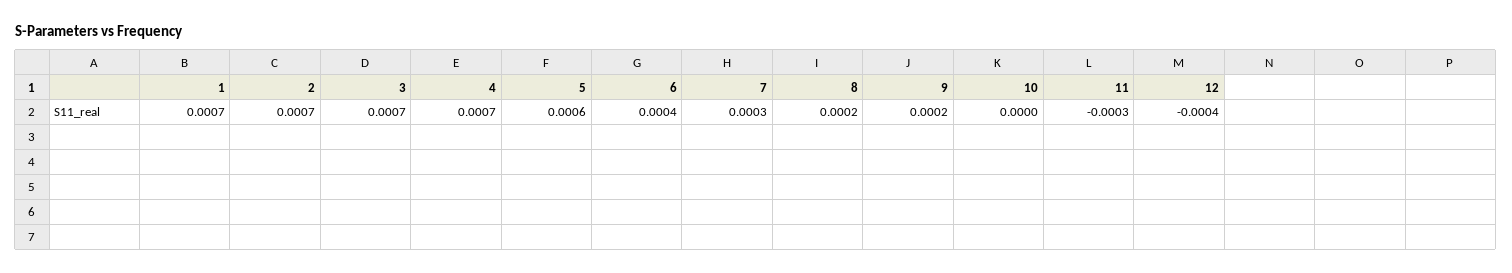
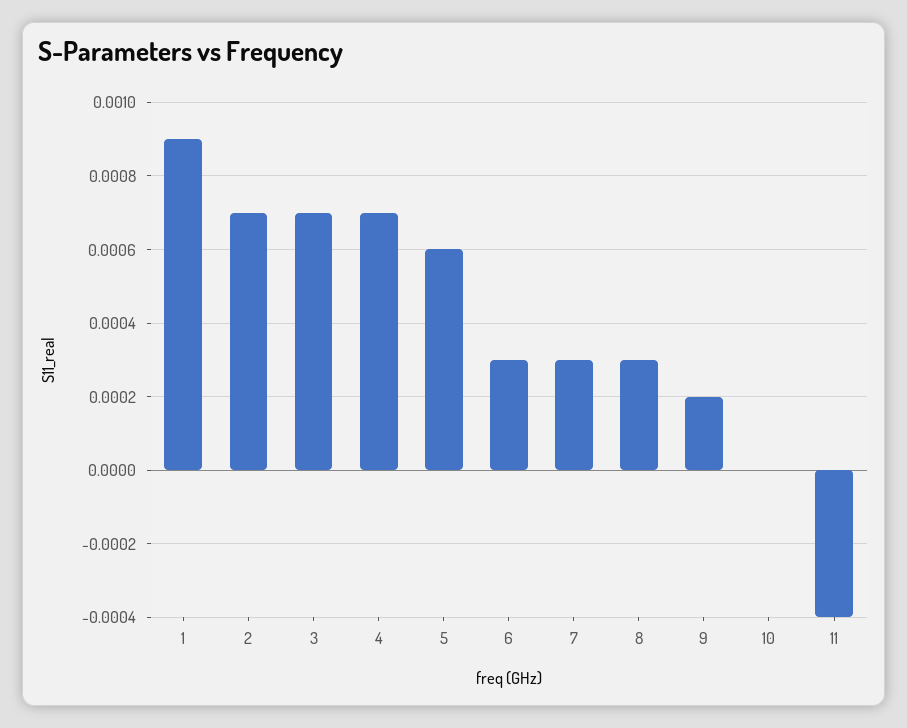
1: 0.0007 -> 0.0009
6: 0.0004 -> 0.0003
8: 0.0002 -> 0.0003
11: -0.0003 -> -0.0004
12: -0.0004 -> none

